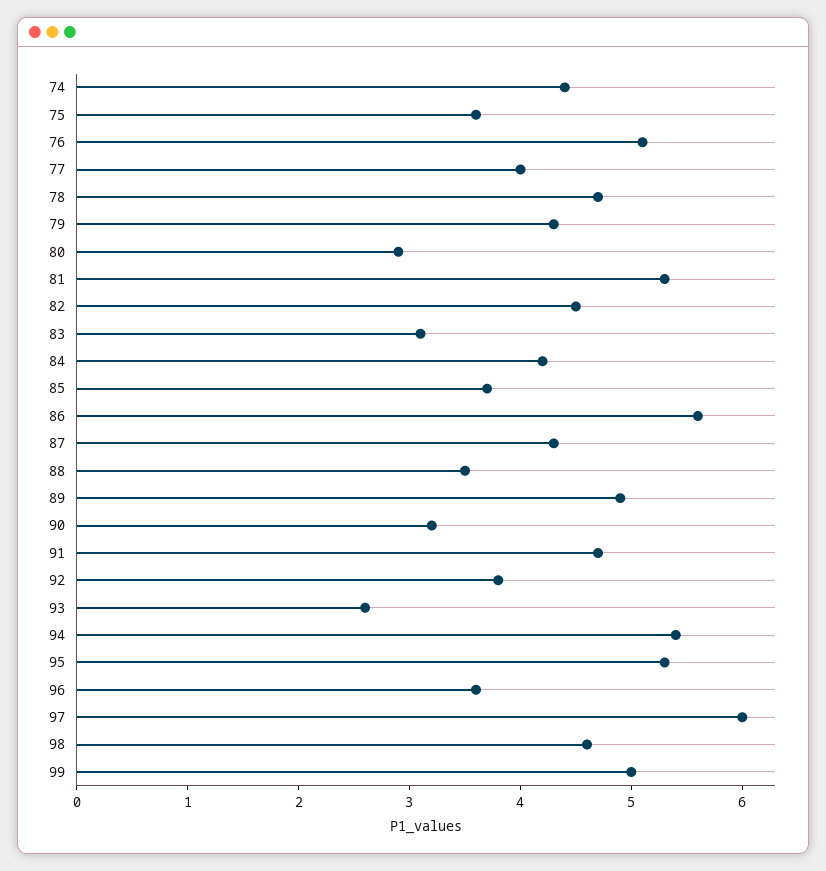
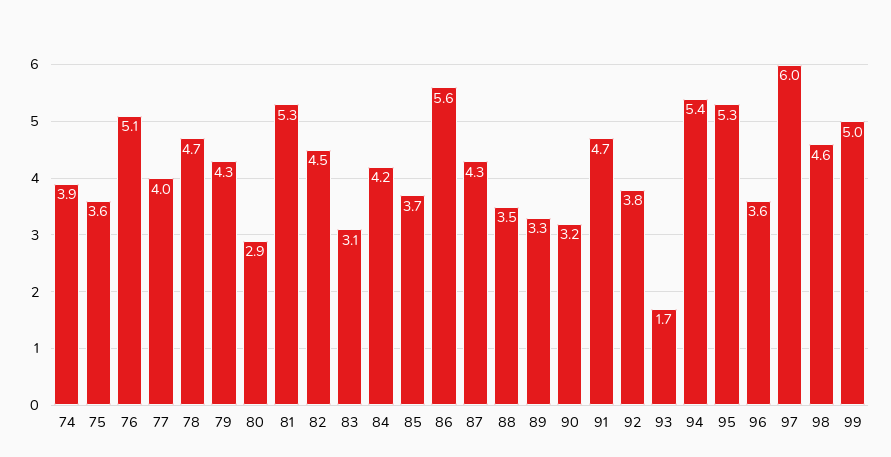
74: 4.4 -> 3.9
89: 4.9 -> 3.3
93: 2.6 -> 1.7

